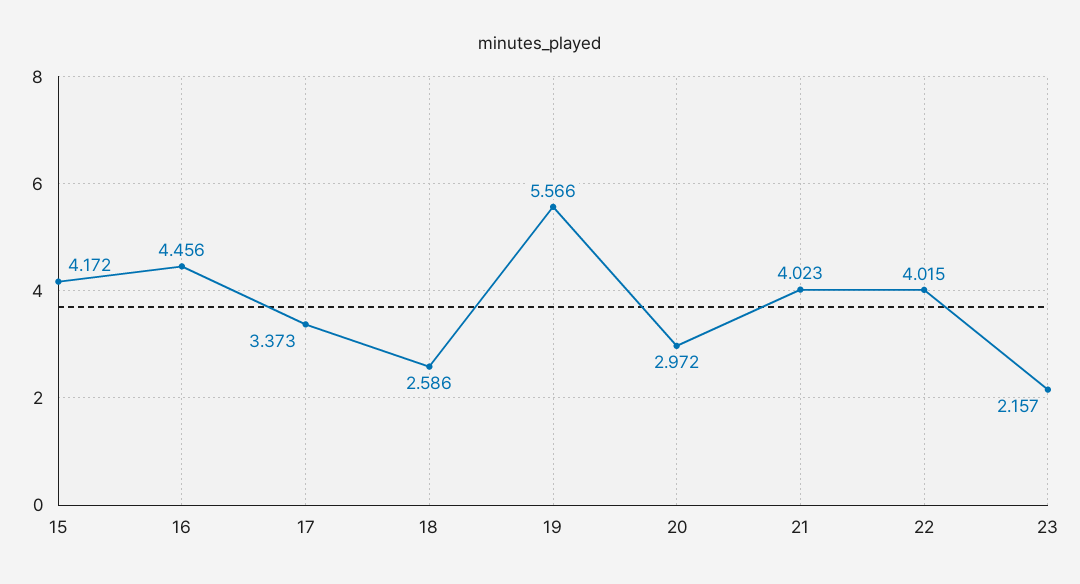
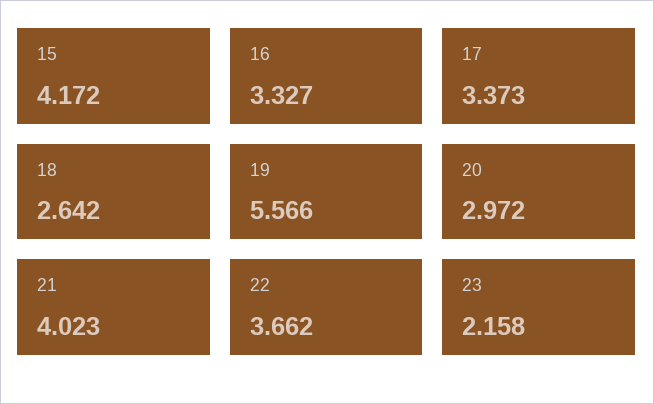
16: 4.456 -> 3.327
18: 2.586 -> 2.642
22: 4.015 -> 3.662
23: 2.157 -> 2.158

